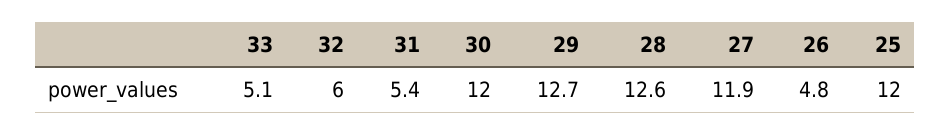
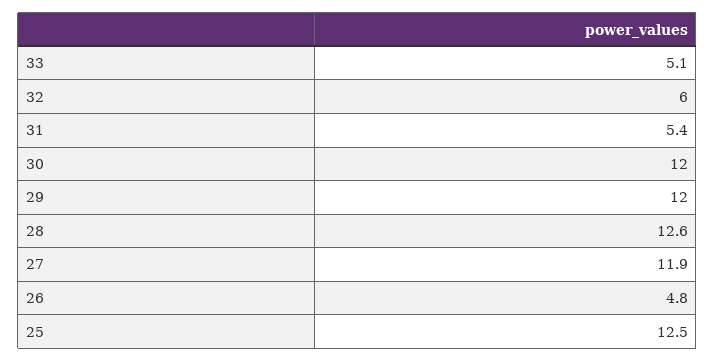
29: 12.7 -> 12
25: 12 -> 12.5

